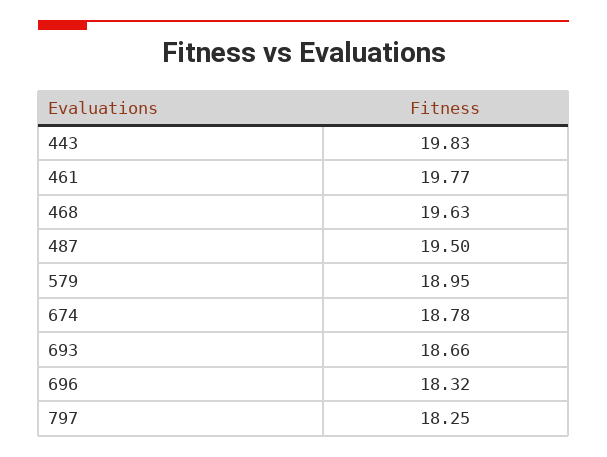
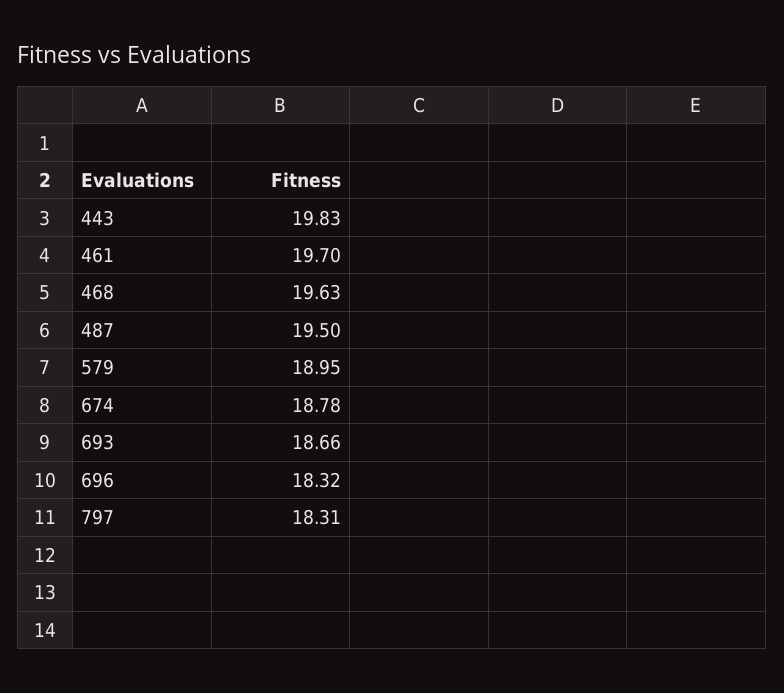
461: 19.77 -> 19.7
797: 18.25 -> 18.31

